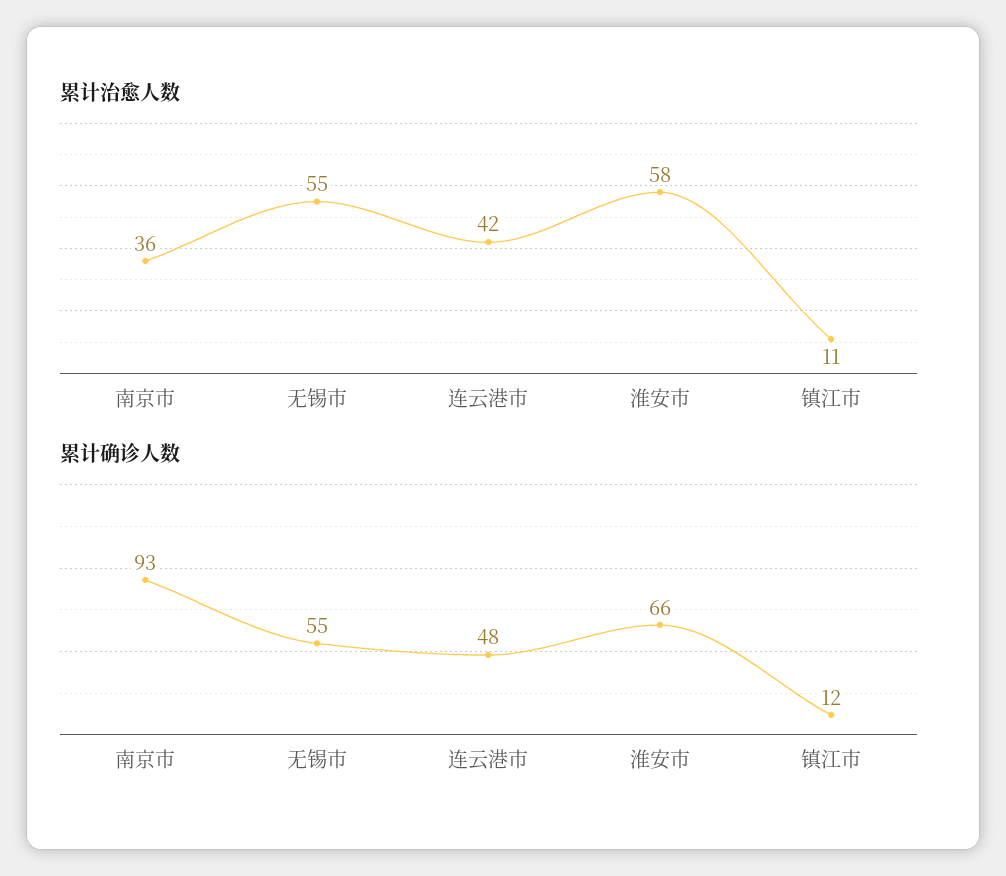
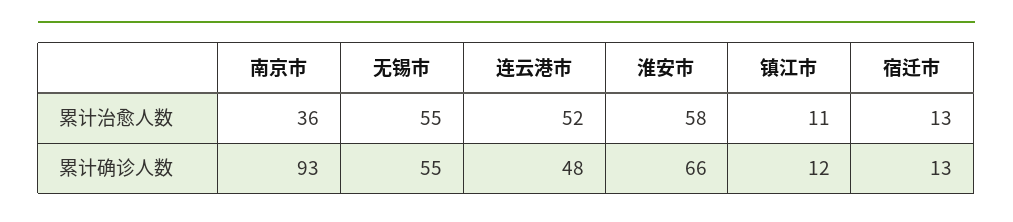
累计治愈人数, 连云港市: 42 -> 52
累计治愈人数, 宿迁市: none -> 13
累计确诊人数, 宿迁市: none -> 13

